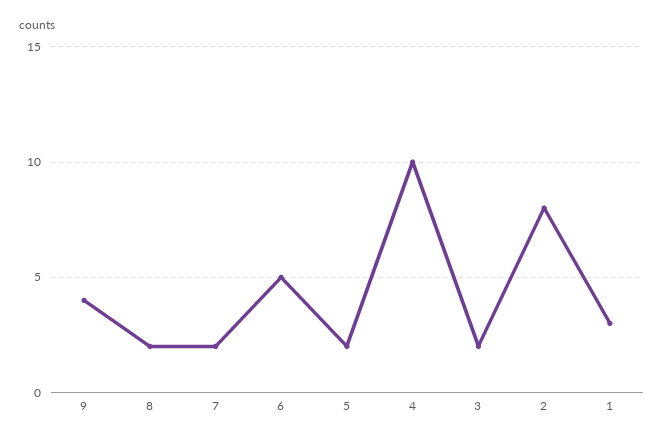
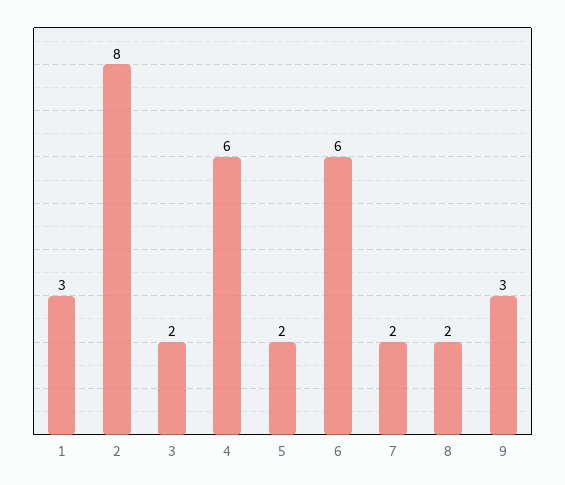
9: 4 -> 3
6: 5 -> 6
4: 10 -> 6

